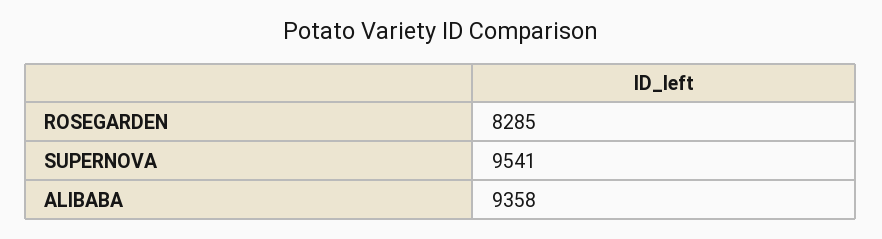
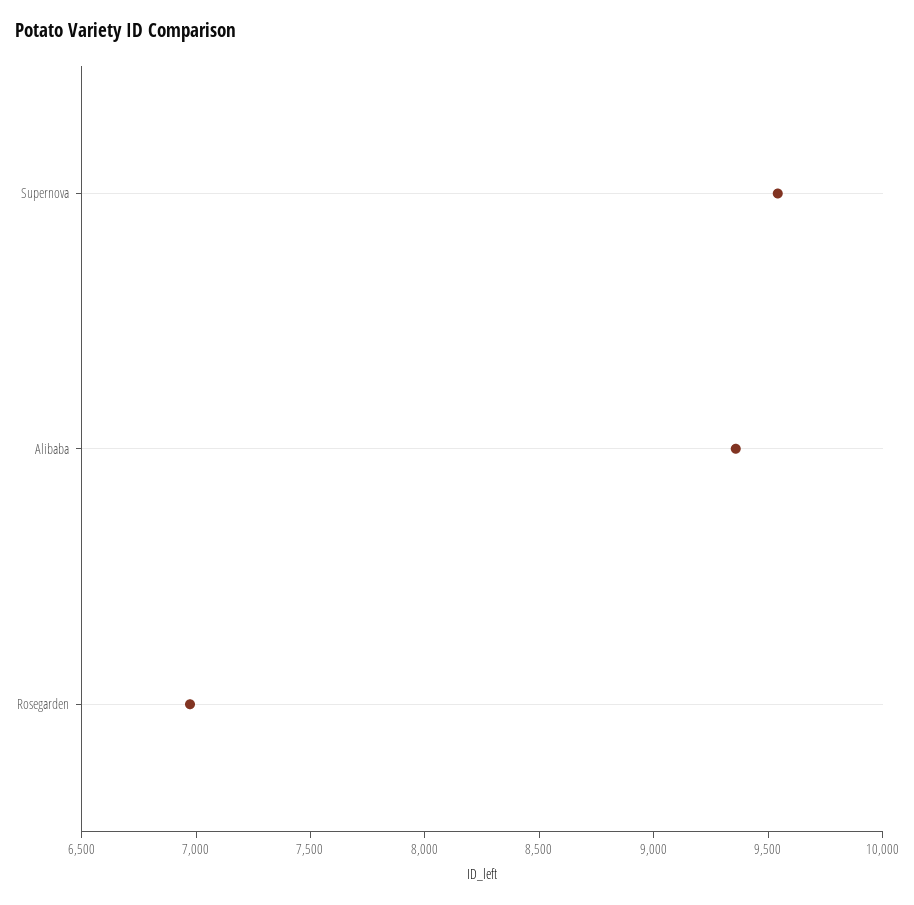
ROSEGARDEN: 8285 -> 7000

